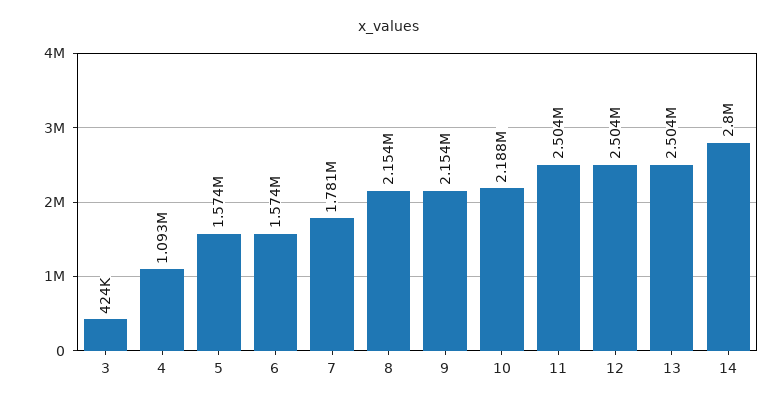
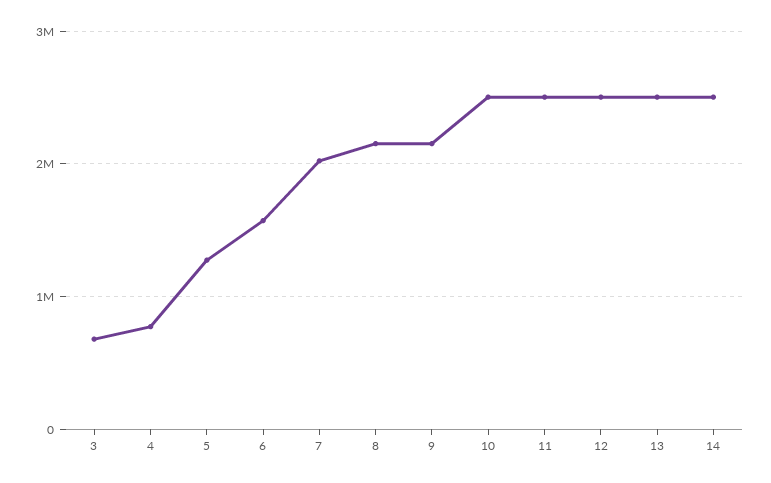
3: 424000 -> 700000
4: 1093000 -> 800000
5: 1574000 -> 1300000
7: 1781000 -> 2000000
10: 2188000 -> 2500000
14: 2800000 -> 2500000

